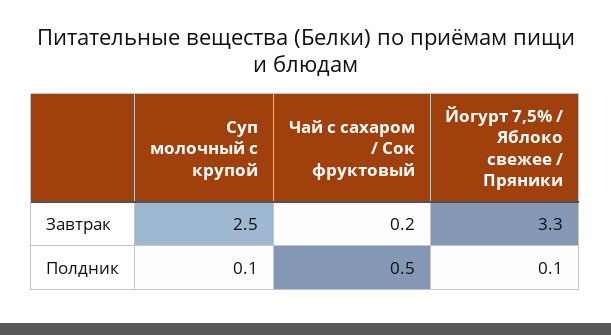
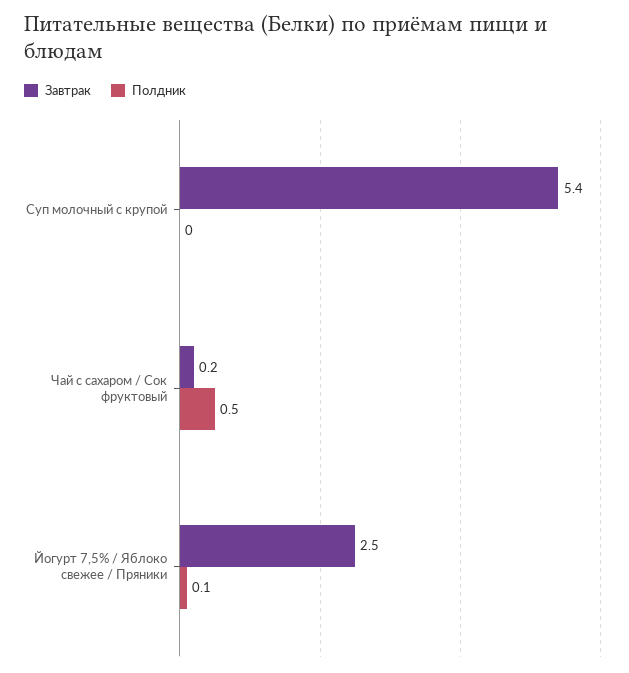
Завтрак, Суп молочный с крупой: 2.5 -> 5.4
Завтрак, Йогурт 7,5% / Яблоко свежее / Пряники: 3.3 -> 2.5
Полдник, Суп молочный с крупой: 0.1 -> 0

